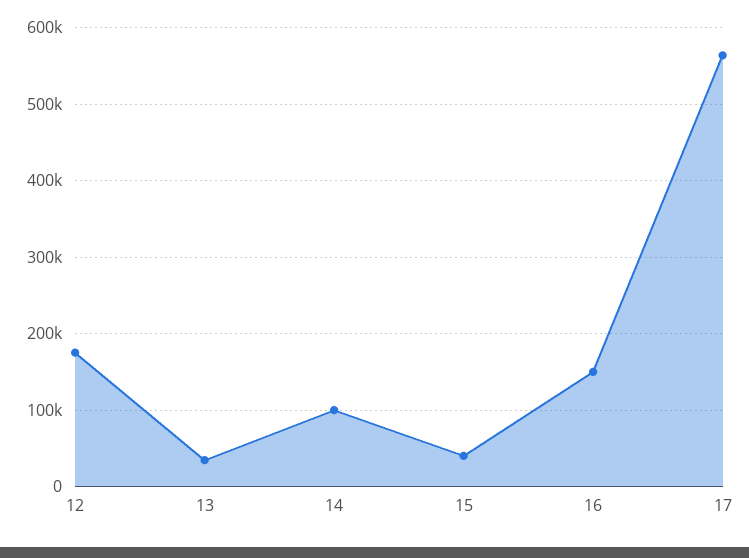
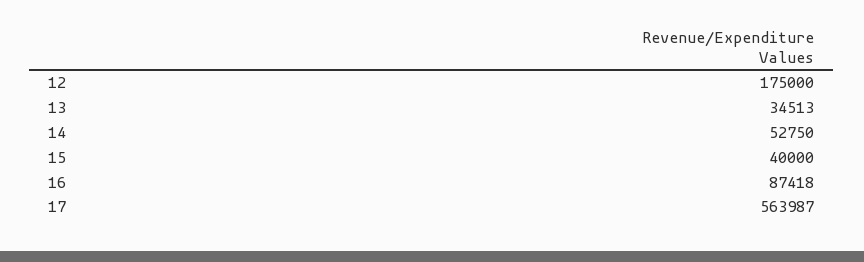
14: 100000 -> 52750
16: 150000 -> 87418

